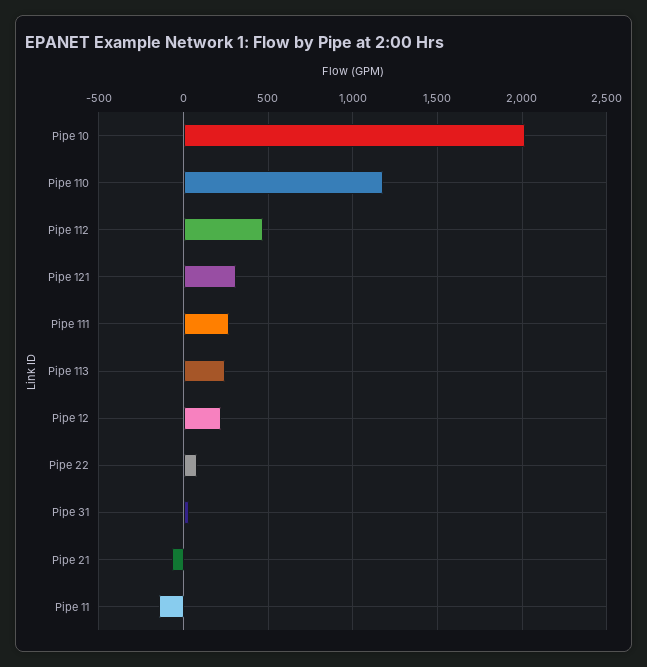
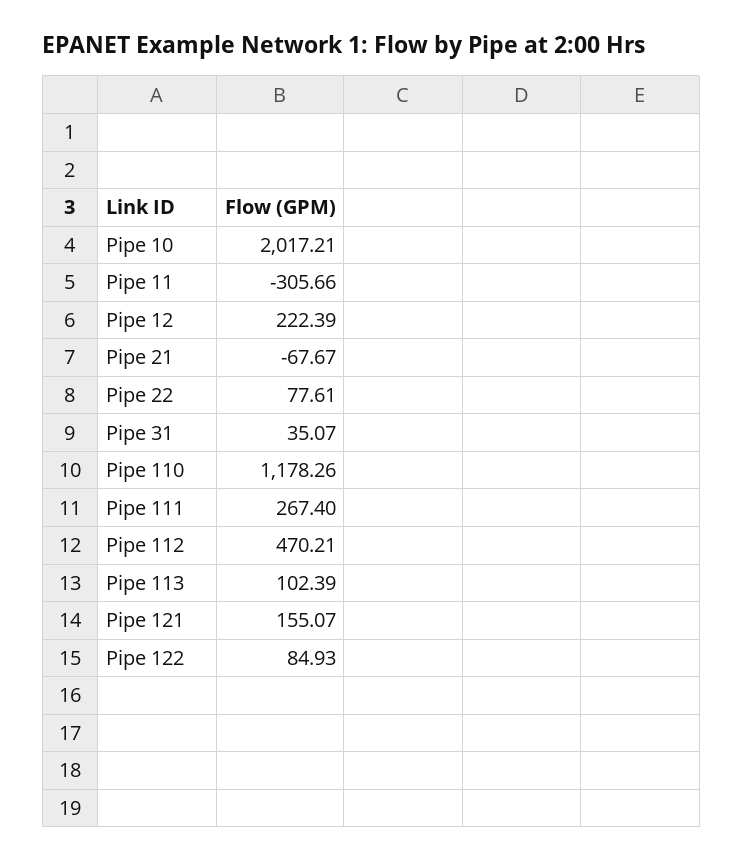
Pipe 121: 300 -> 155.07
Pipe 113: 250 -> 102.39
Pipe 11: -150 -> -305.66
Pipe 122: none -> 84.93

